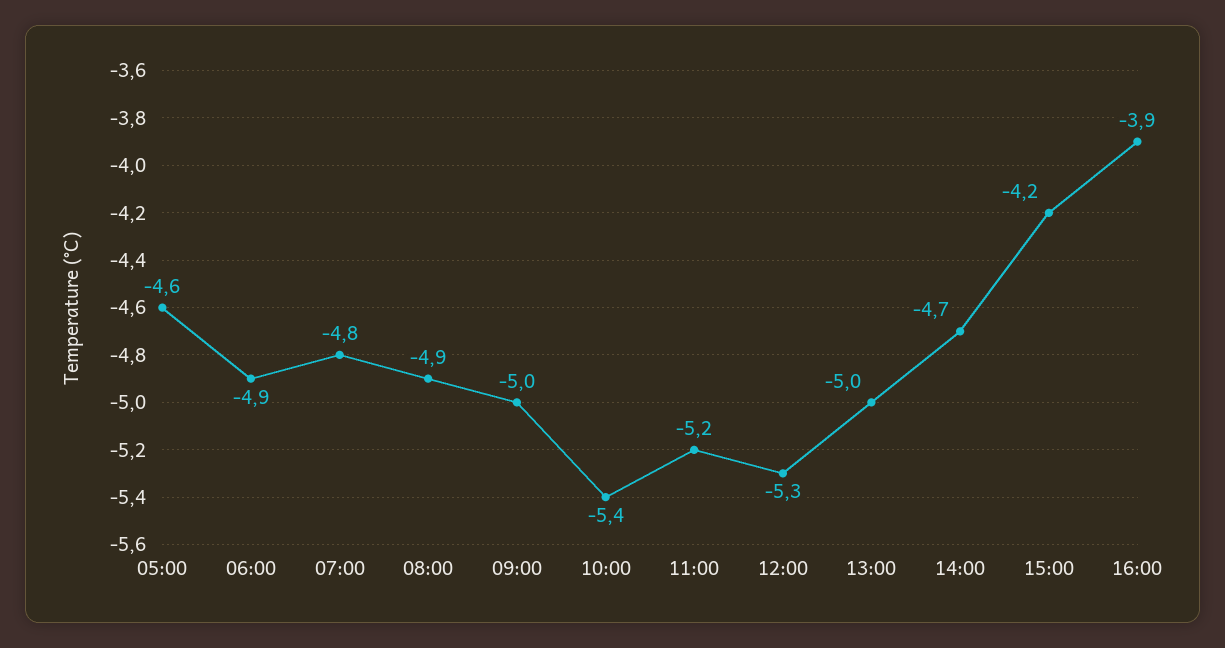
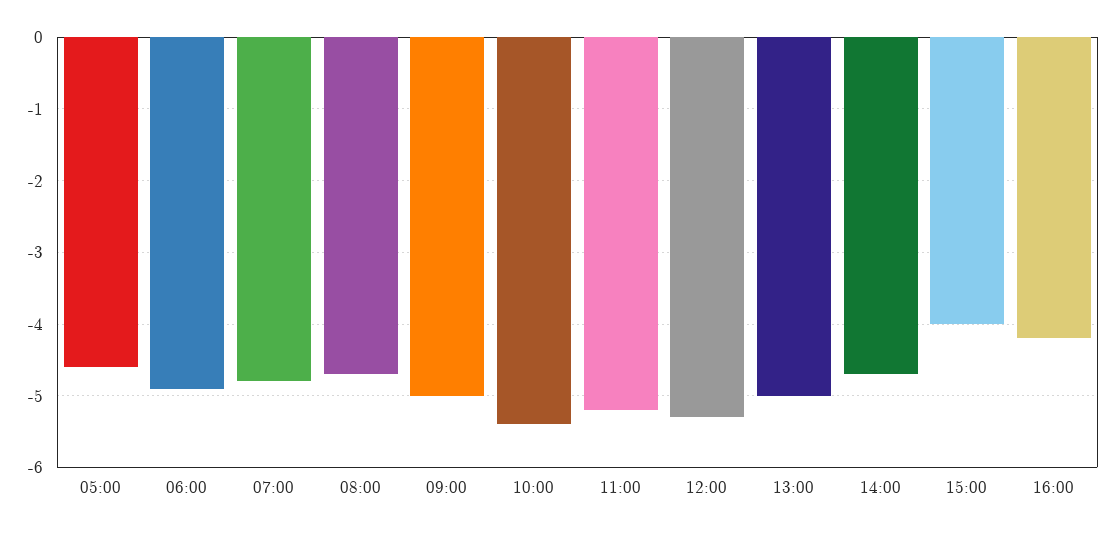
08:00: -4.9 -> -4.7
15:00: -4.2 -> -4
16:00: -3.9 -> -4.2

